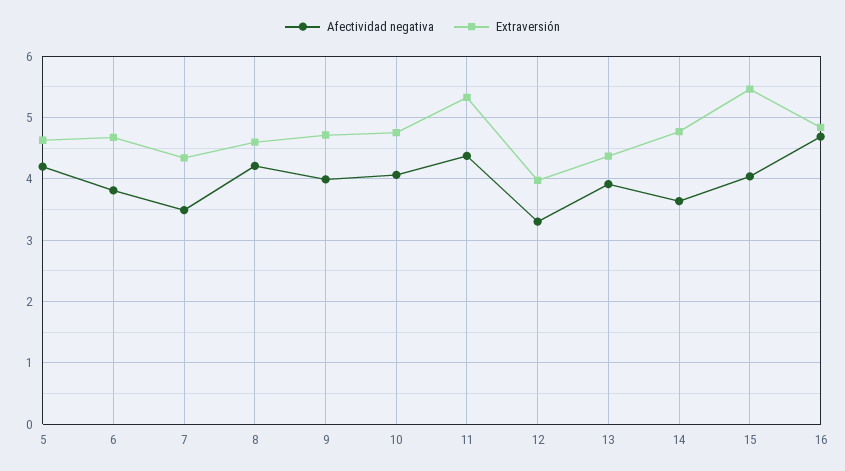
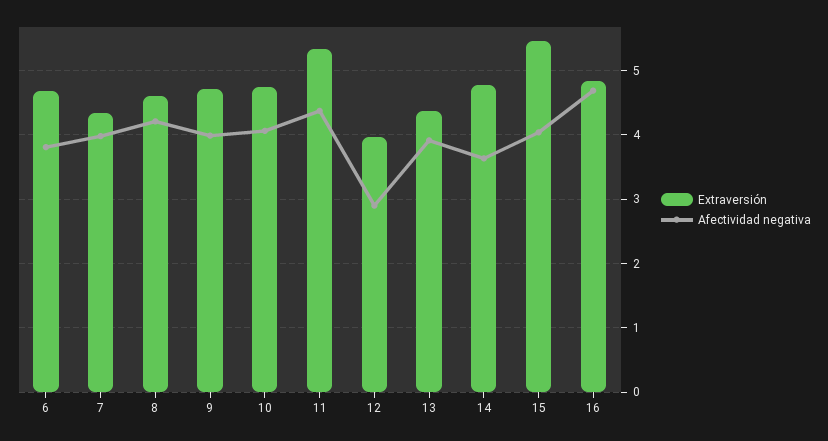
Afectividad negativa, 5: 4.2 -> none
Extraversión, 5: 4.6 -> none
Afectividad negativa, 7: 3.5 -> 4
Afectividad negativa, 12: 3.3 -> 2.9

